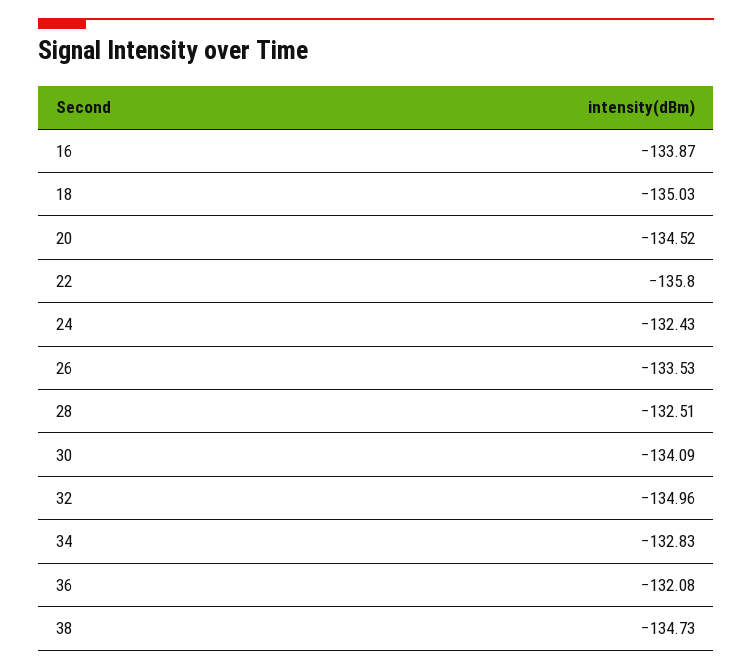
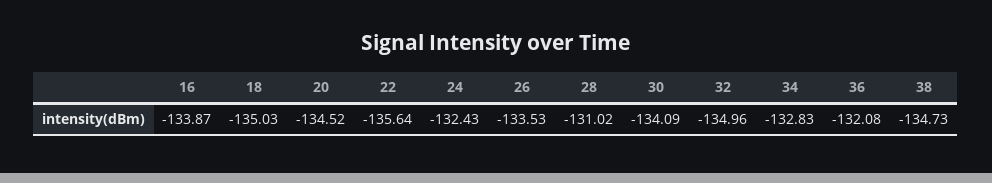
22: -135.8 -> -135.64
28: -132.51 -> -131.02

